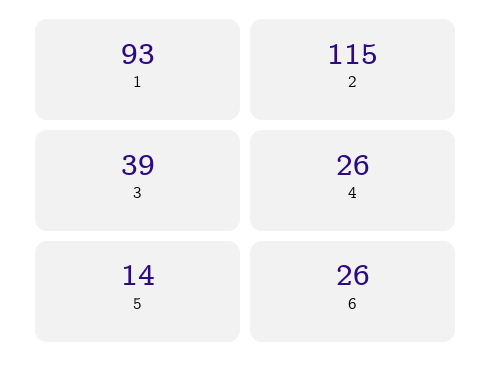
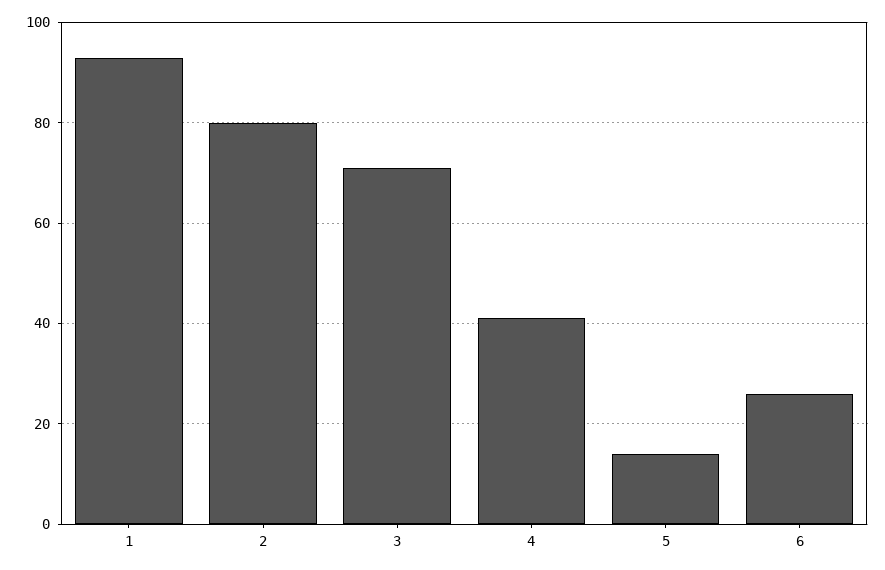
2: 115 -> 80
3: 39 -> 70
4: 26 -> 40

